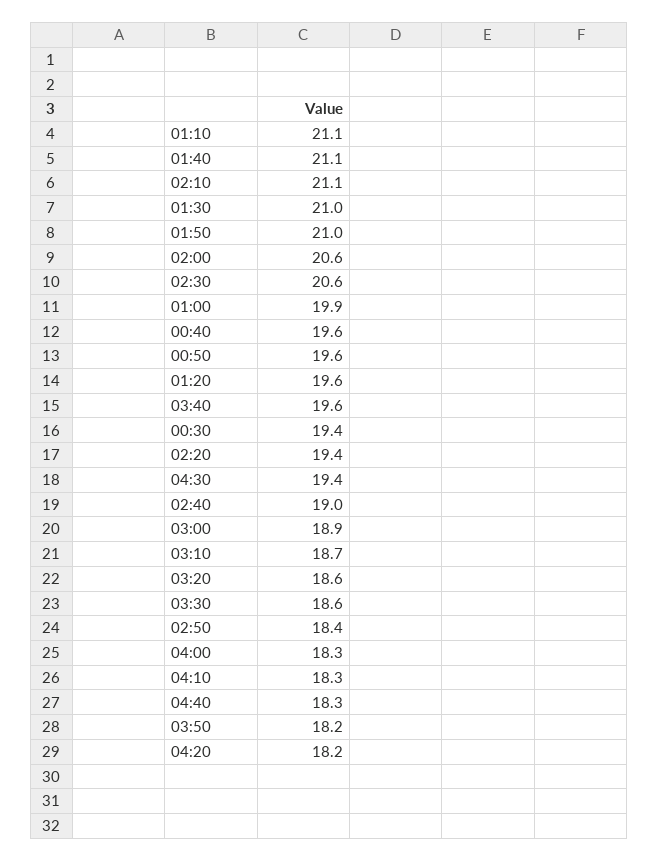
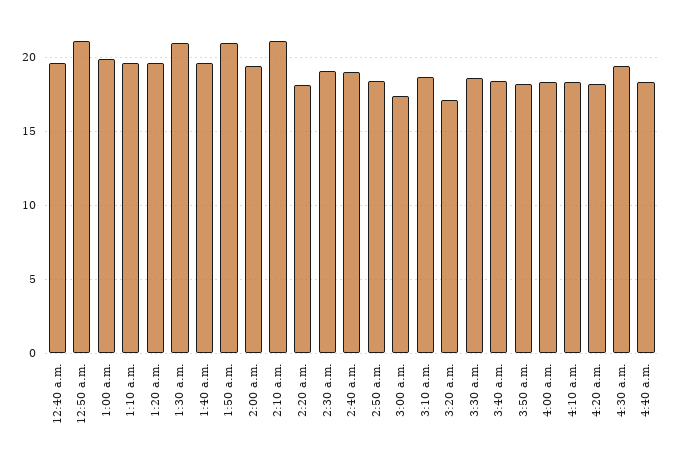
01:10: 21.1 -> 19.5
01:40: 21.1 -> 19.5
02:00: 20.6 -> 19.5
02:30: 20.6 -> 19
00:50: 19.6 -> 21
03:40: 19.6 -> 18.5
00:30: 19.4 -> none
02:20: 19.4 -> 18
03:00: 18.9 -> 17.5
03:20: 18.6 -> 17

